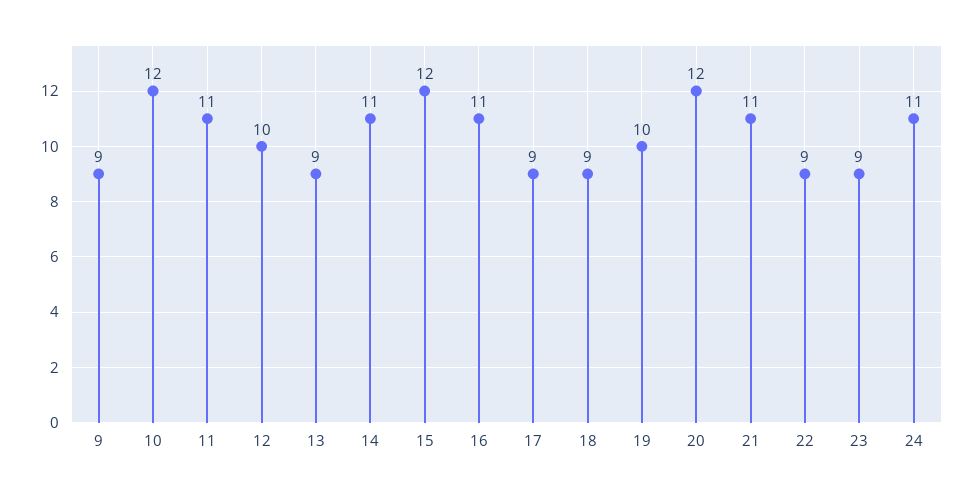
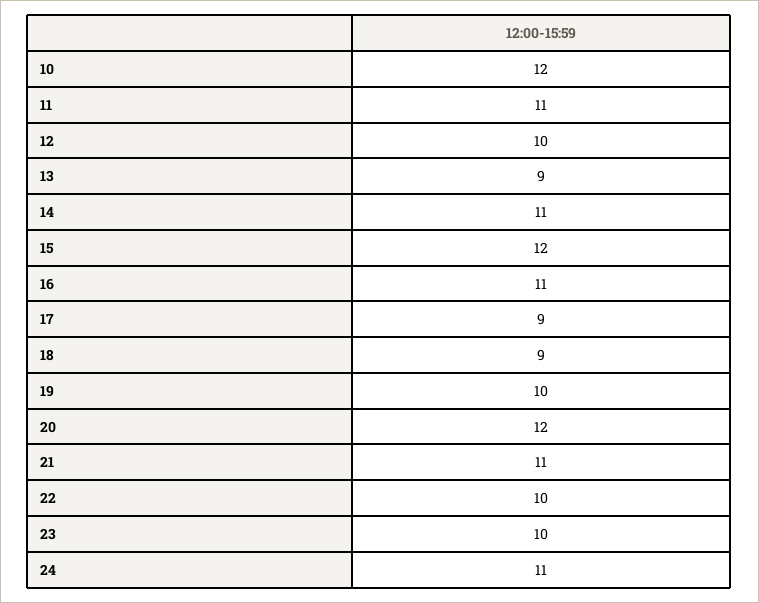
9: 9 -> none
22: 9 -> 10
23: 9 -> 10

